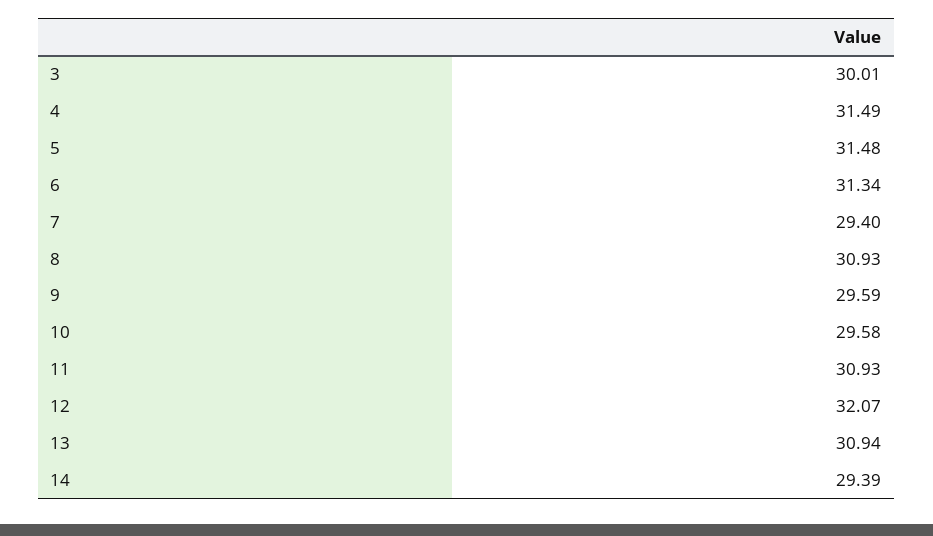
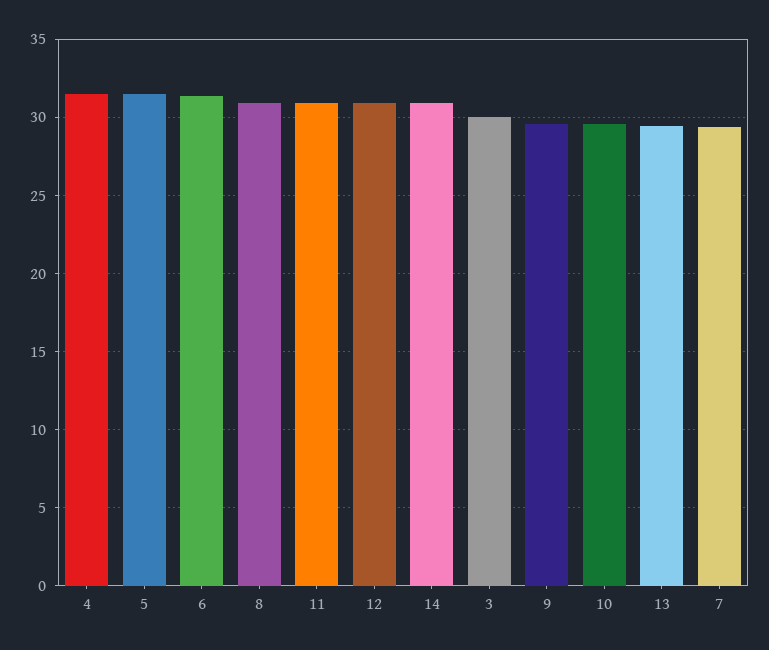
12: 32.07 -> 31
13: 30.94 -> 29.5
14: 29.39 -> 31

